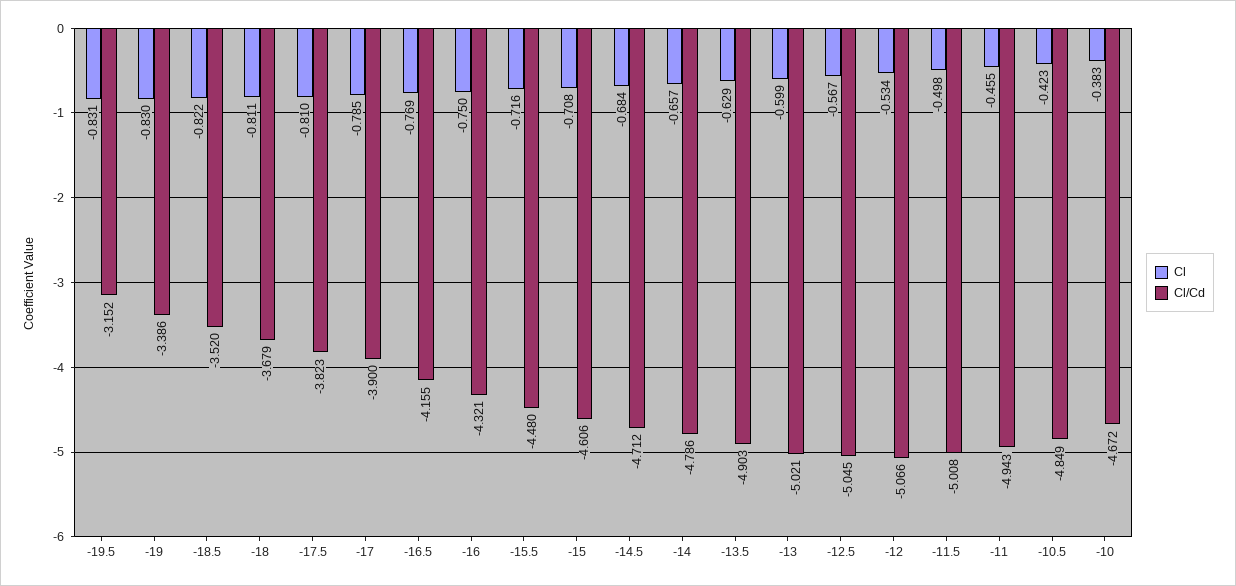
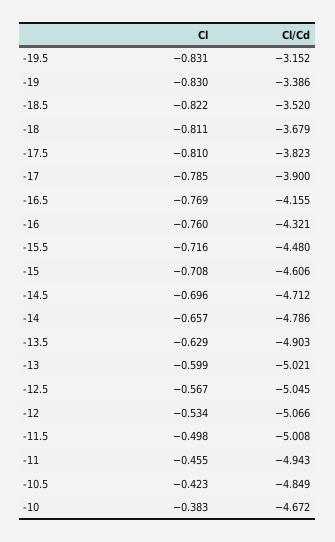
Cl, -16: -0.75 -> -0.76
Cl, -14.5: -0.684 -> -0.696

